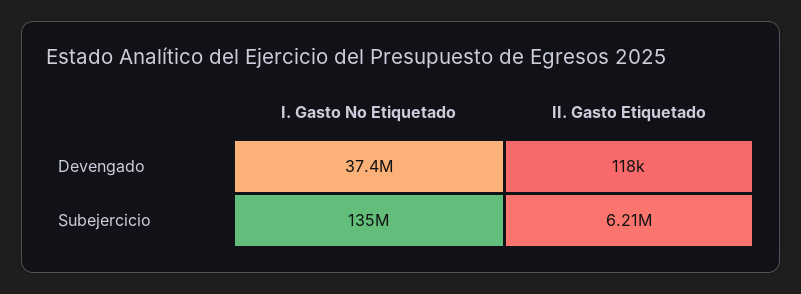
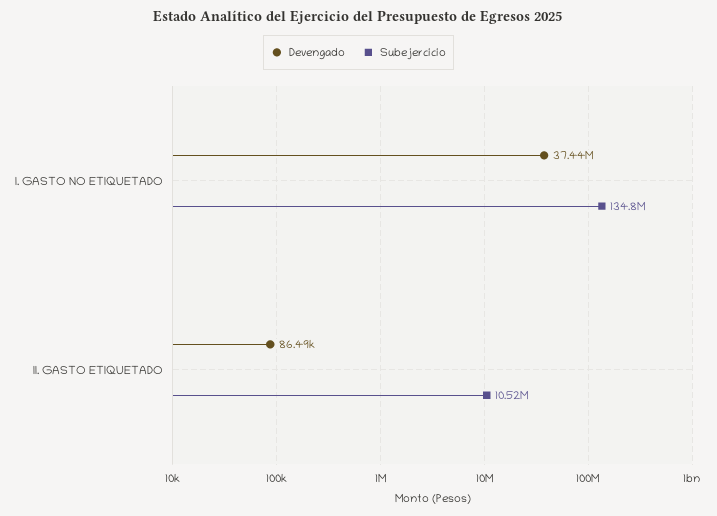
Devengado, II. Gasto Etiquetado: 118000 -> 86490
Subejercicio, II. Gasto Etiquetado: 6210000 -> 10520000

